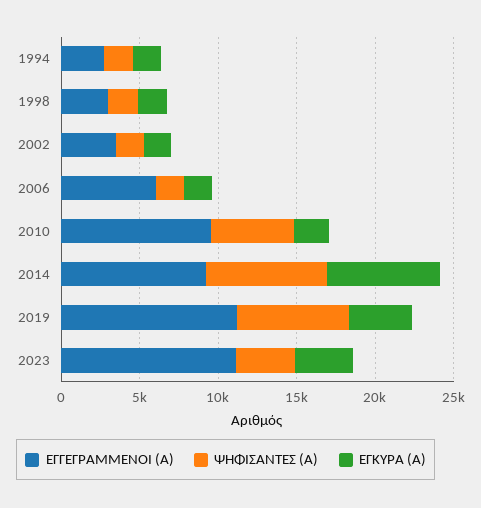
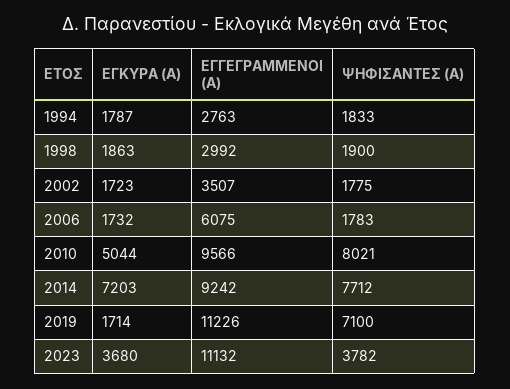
ΨΗΦΙΣΑΝΤΕΣ (Α), 2010: 5000 -> 8021
ΕΓΚΥΡΑ (Α), 2010: 2000 -> 5044
ΕΓΚΥΡΑ (Α), 2019: 4000 -> 1714

